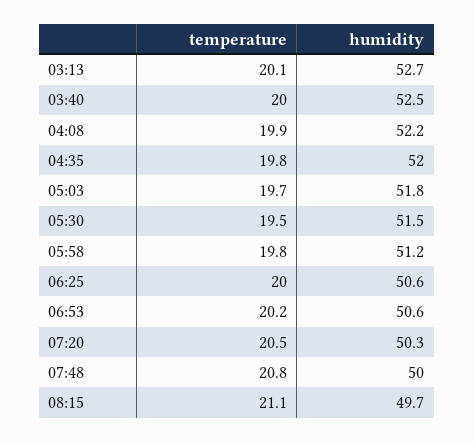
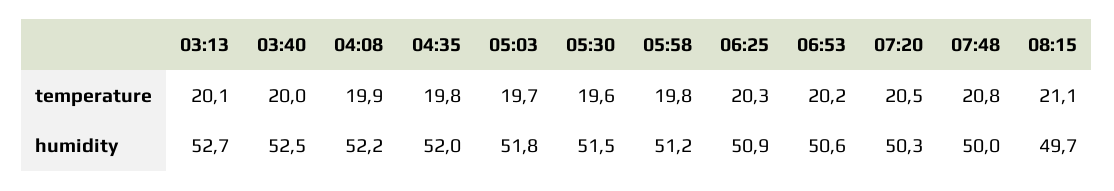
temperature, 05:30: 19.5 -> 19.6
temperature, 06:25: 20 -> 20.3
humidity, 06:25: 50.6 -> 50.9

